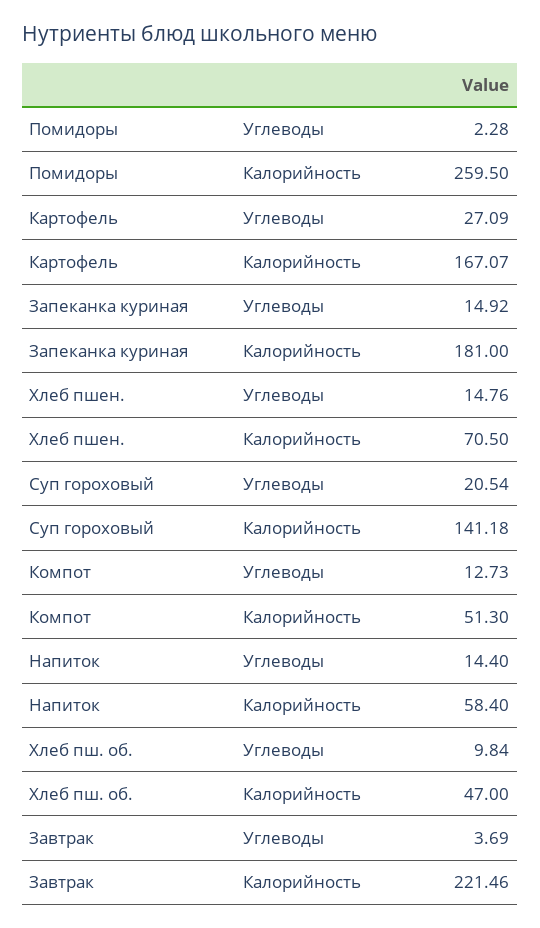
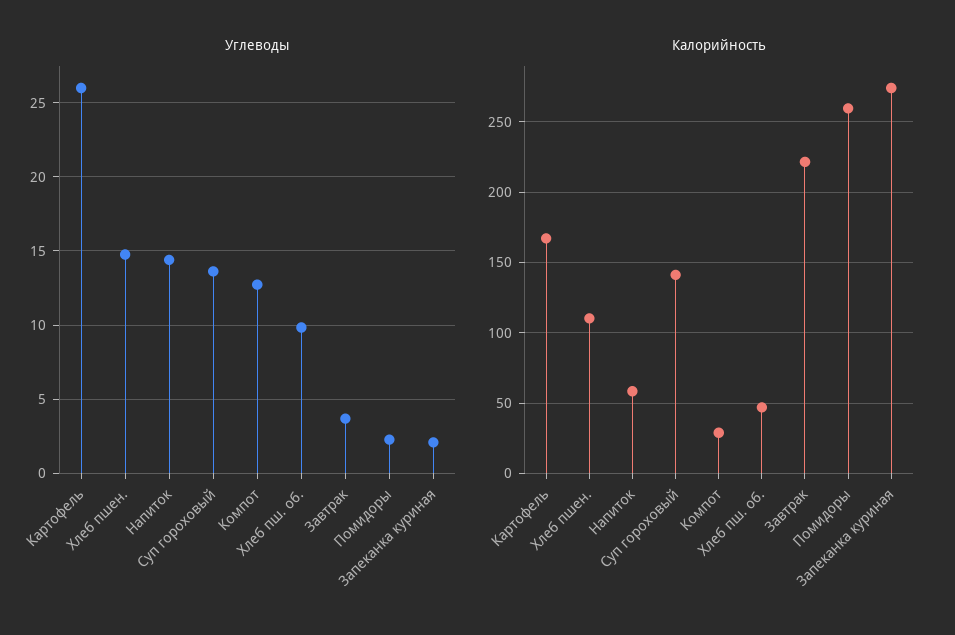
Углеводы, Картофель: 27.09 -> 26
Углеводы, Запеканка куриная: 14.92 -> 2
Калорийность, Запеканка куриная: 181 -> 275
Калорийность, Хлеб пшен.: 70.5 -> 110
Углеводы, Суп гороховый: 20.54 -> 13.5
Калорийность, Компот: 51.3 -> 30

